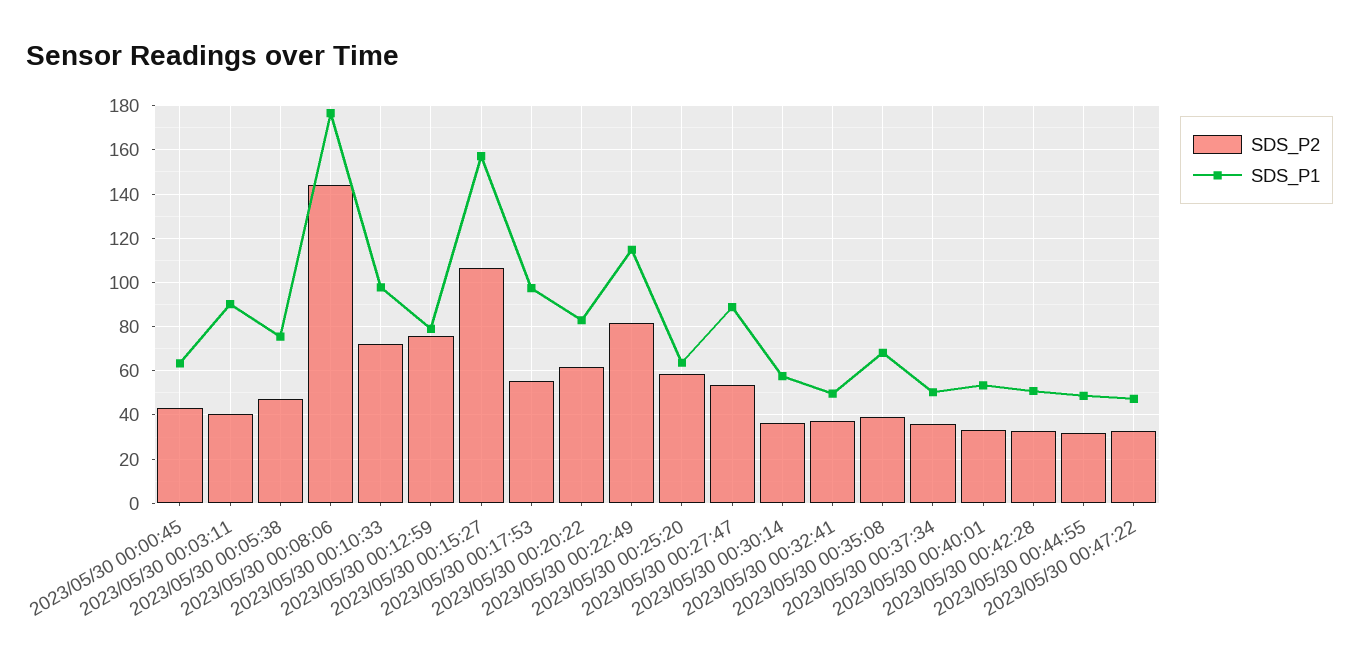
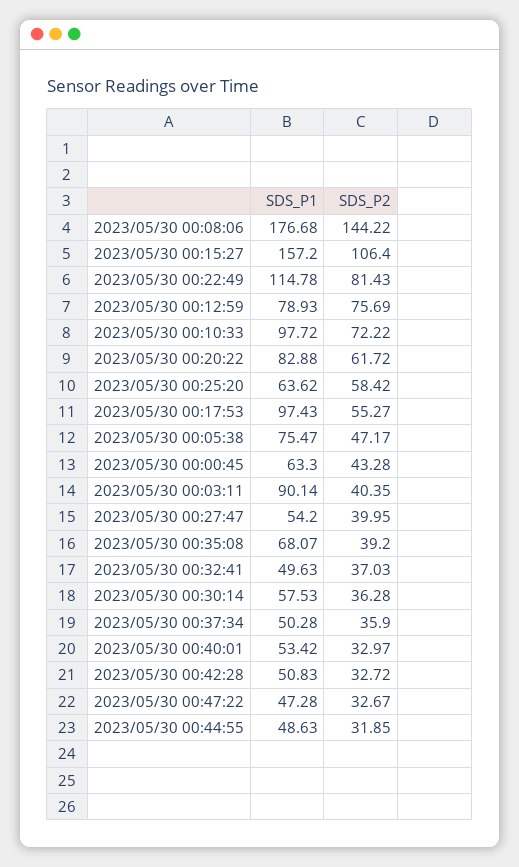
SDS_P2, 2023/05/30 00:27:47: 55 -> 39.95
SDS_P1, 2023/05/30 00:27:47: 90 -> 54.2

